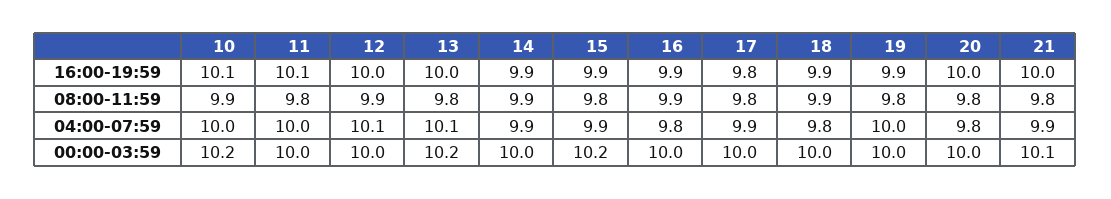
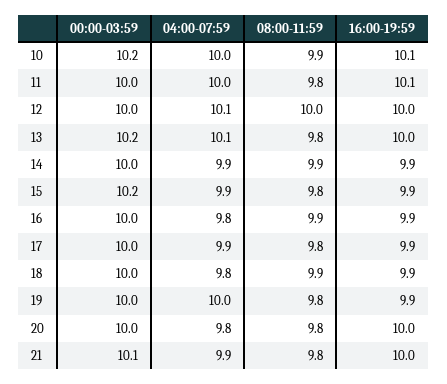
17, 16:00-19:59: 9.8 -> 9.9
12, 08:00-11:59: 9.9 -> 10

